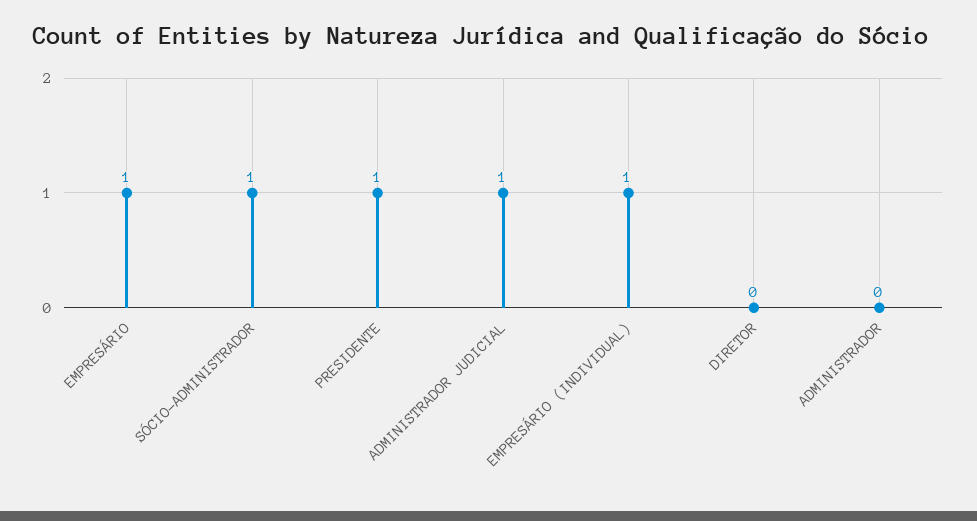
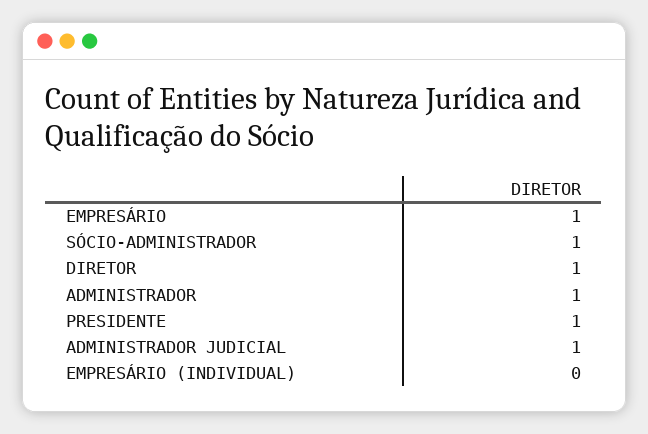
EMPRESÁRIO (INDIVIDUAL): 1 -> 0
DIRETOR: 0 -> 1
ADMINISTRADOR: 0 -> 1

